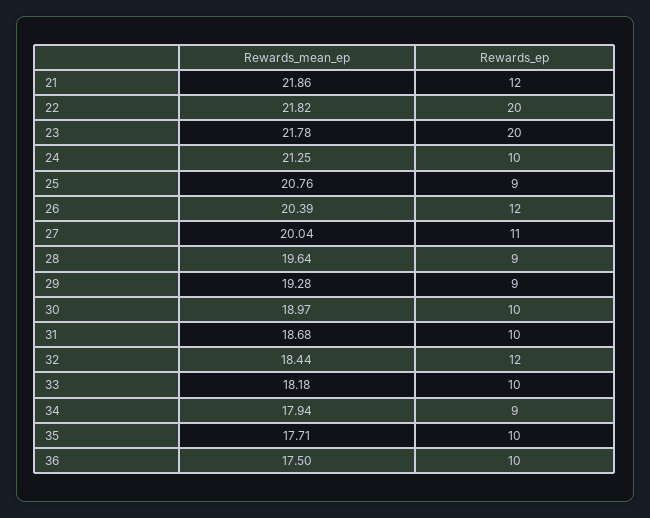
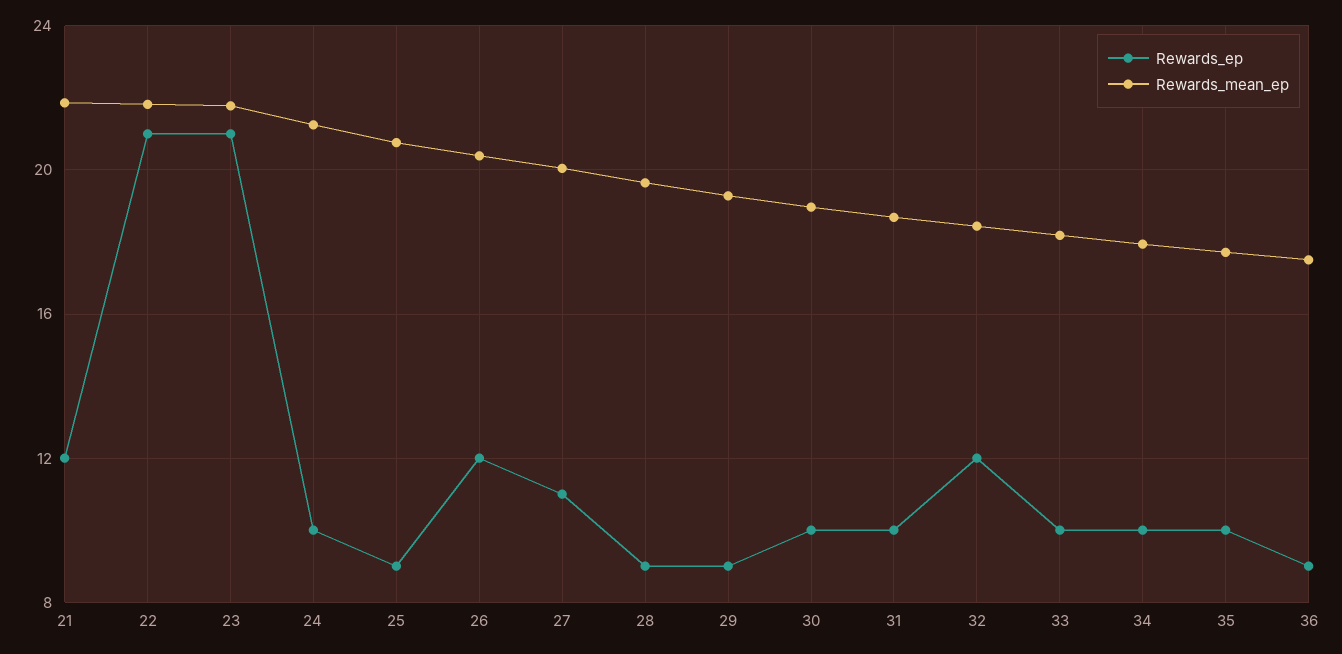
Rewards_ep, 22: 20 -> 21
Rewards_ep, 23: 20 -> 21
Rewards_ep, 34: 9 -> 10
Rewards_ep, 36: 10 -> 9

